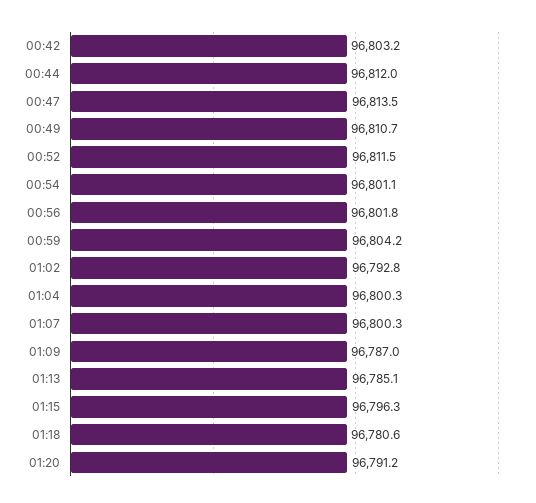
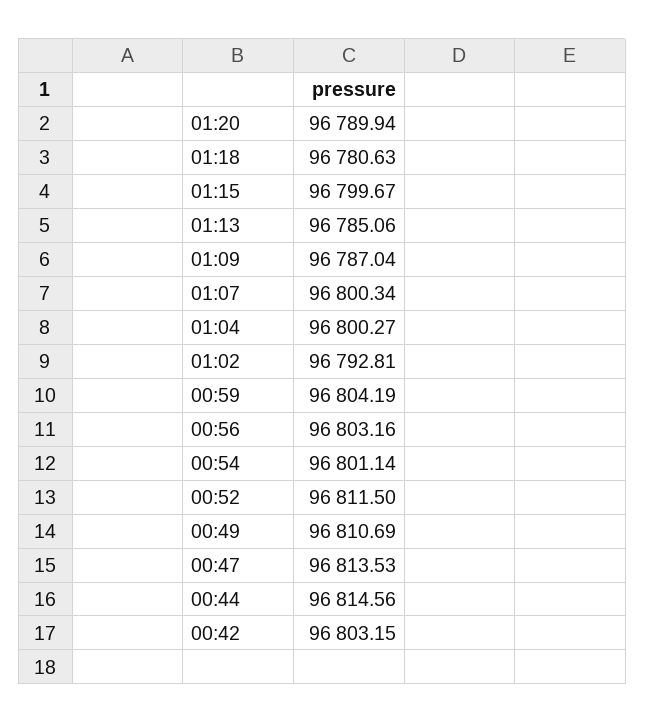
00:44: 96812 -> 96814.56
00:56: 96801.8 -> 96803.16
01:15: 96796.3 -> 96799.67
01:20: 96791.2 -> 96789.94

